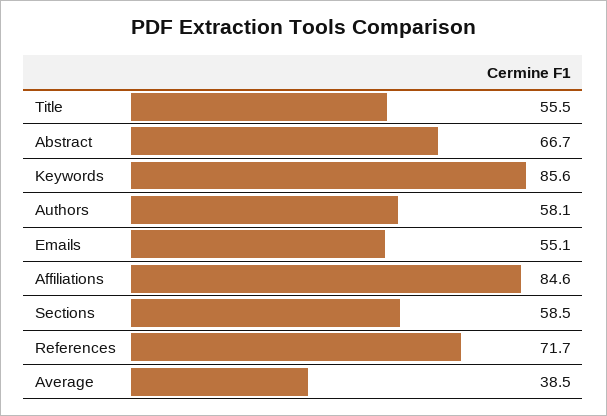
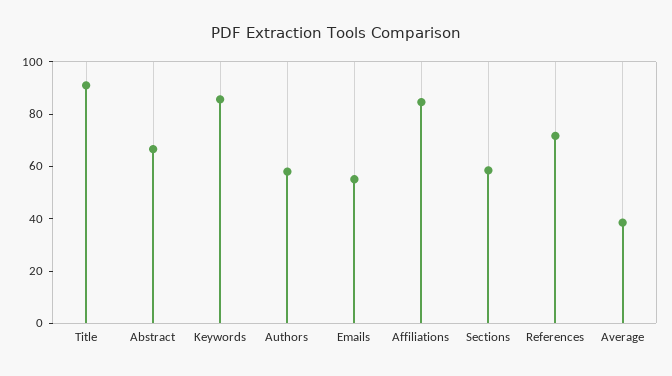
Title: 55.5 -> 90

